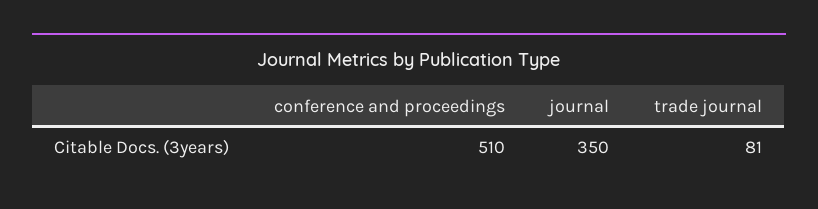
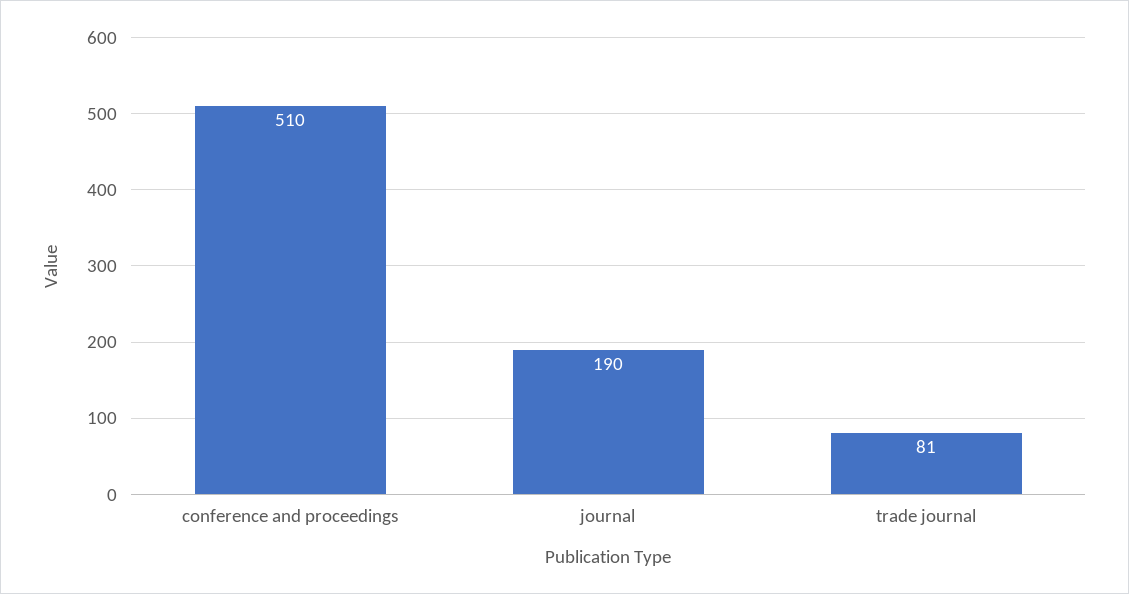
journal: 350 -> 190

